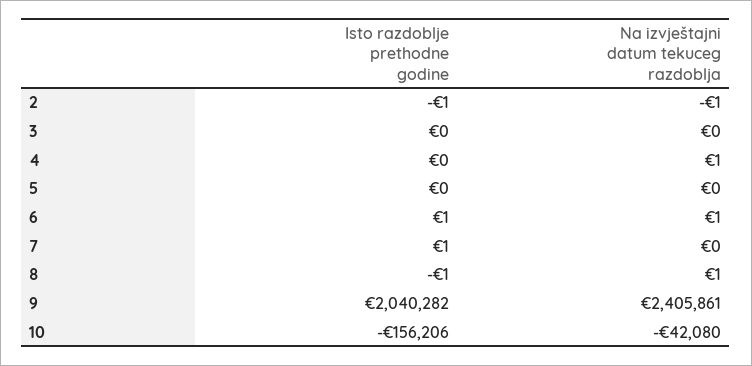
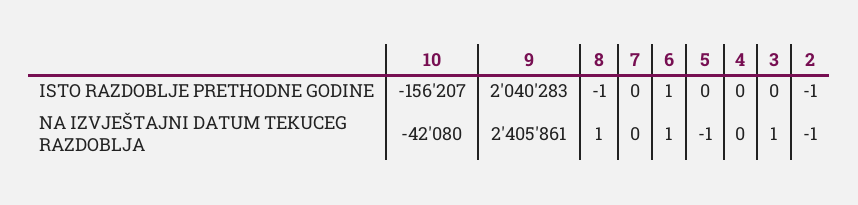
Na izvještajni datum tekuceg razdoblja, 3: 0 -> 1
Na izvještajni datum tekuceg razdoblja, 4: 1 -> 0
Na izvještajni datum tekuceg razdoblja, 5: 0 -> -1
Isto razdoblje prethodne godine, 7: 1 -> 0
Isto razdoblje prethodne godine, 9: 2040282 -> 2040283
Isto razdoblje prethodne godine, 10: -156206 -> -156207

